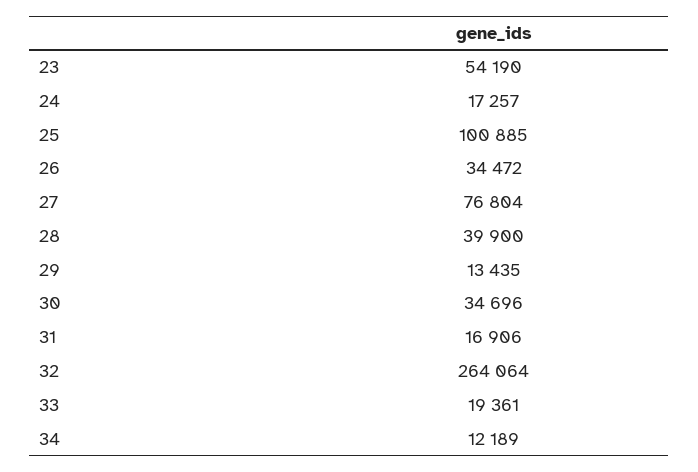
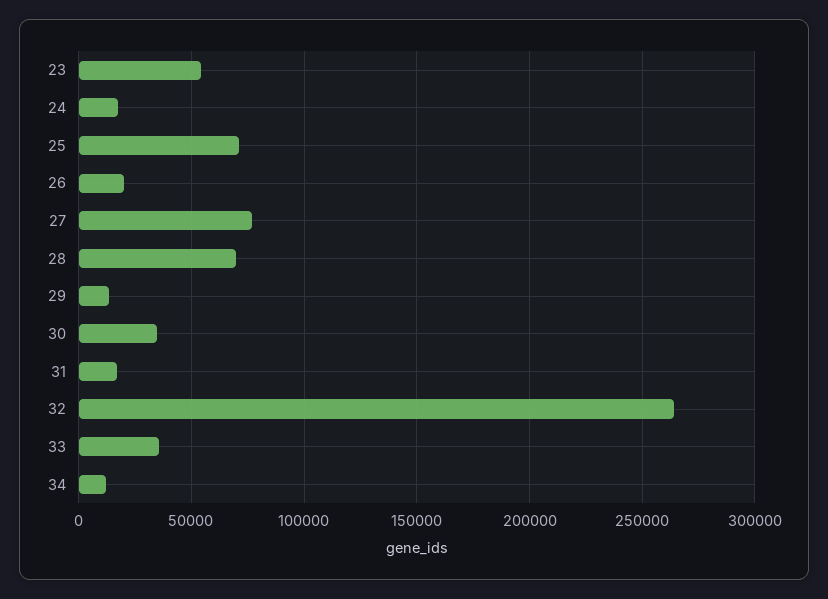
25: 100885 -> 70000
26: 34472 -> 20000
28: 39900 -> 70000
33: 19361 -> 35000

